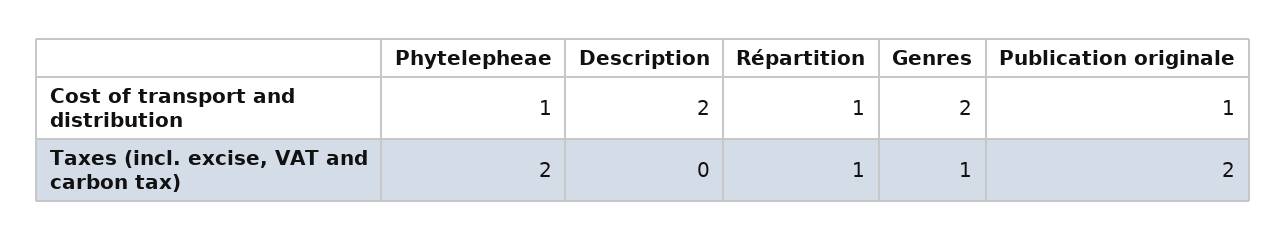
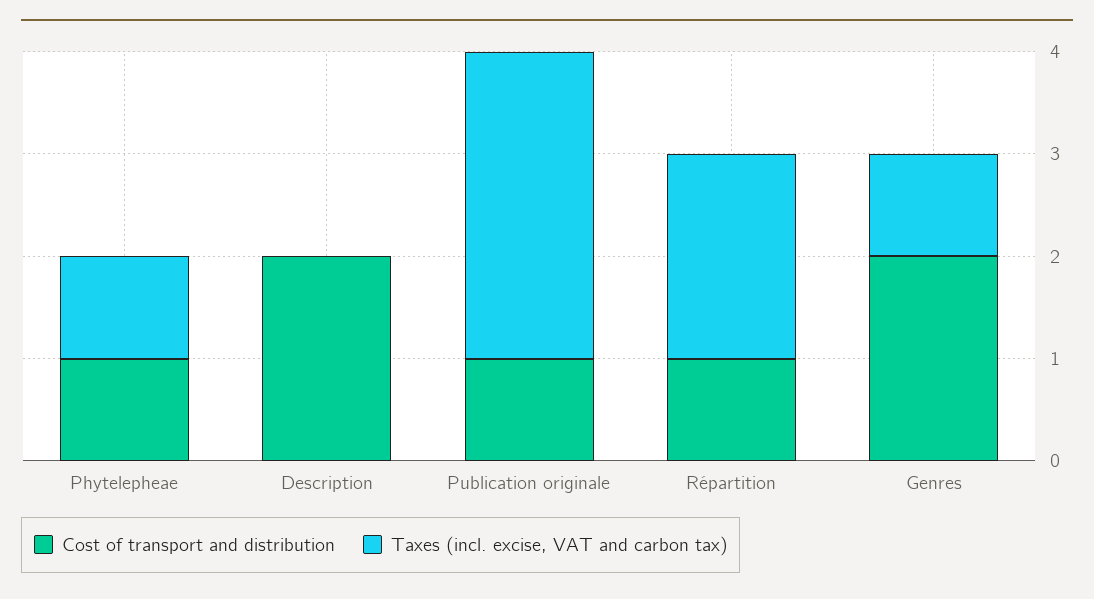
Taxes (incl. excise, VAT and carbon tax), Phytelepheae: 2 -> 1
Taxes (incl. excise, VAT and carbon tax), Répartition: 1 -> 2
Taxes (incl. excise, VAT and carbon tax), Publication originale: 2 -> 3

